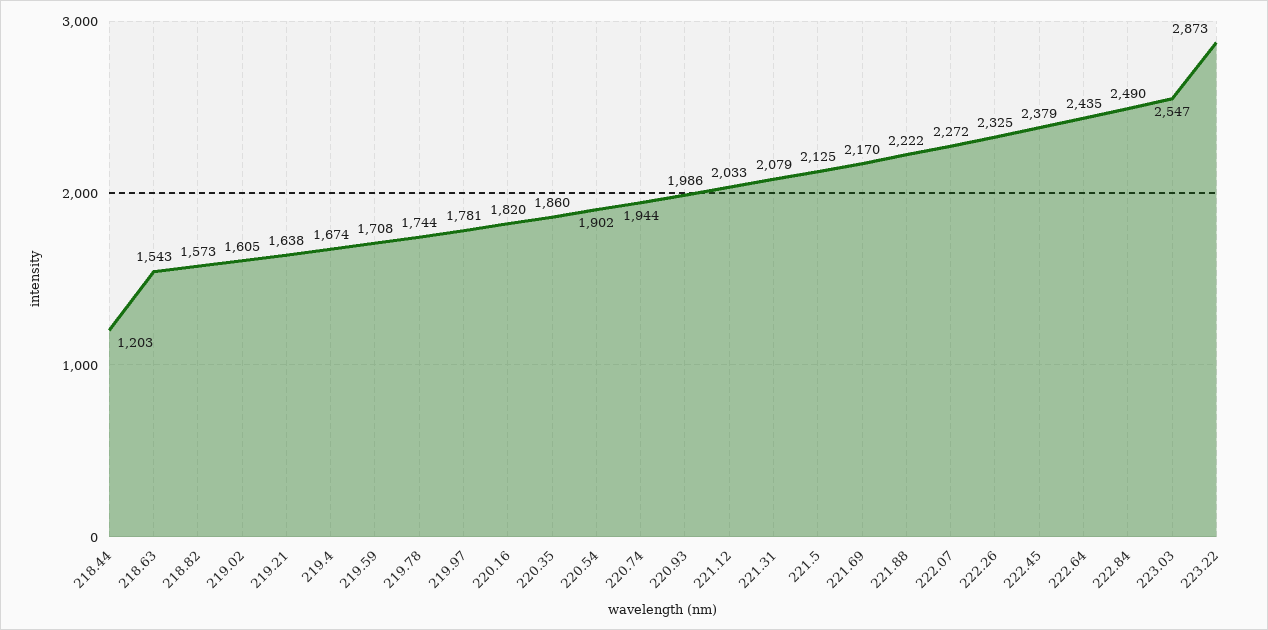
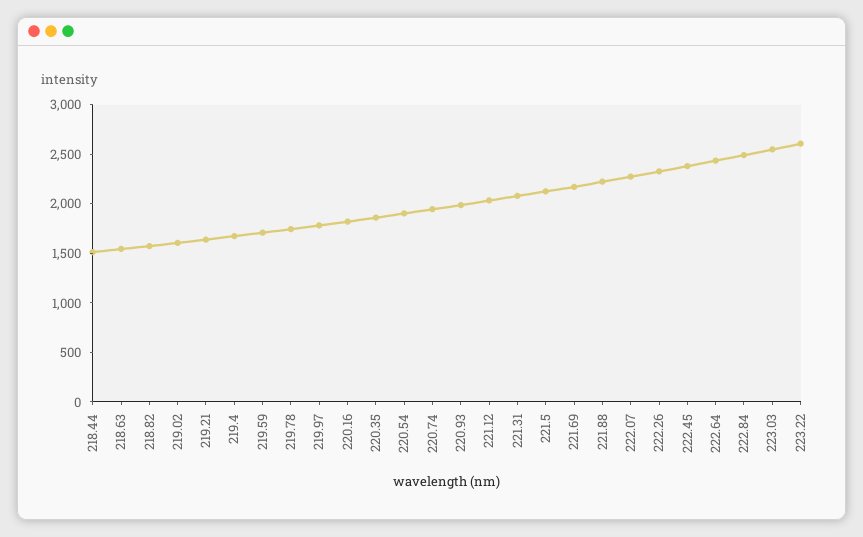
218.44: 1203 -> 1500
223.22: 2873 -> 2600

